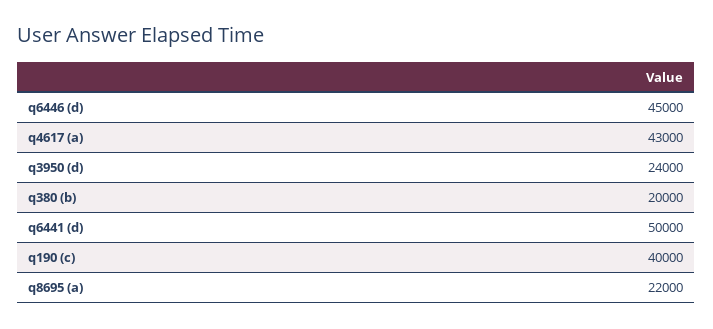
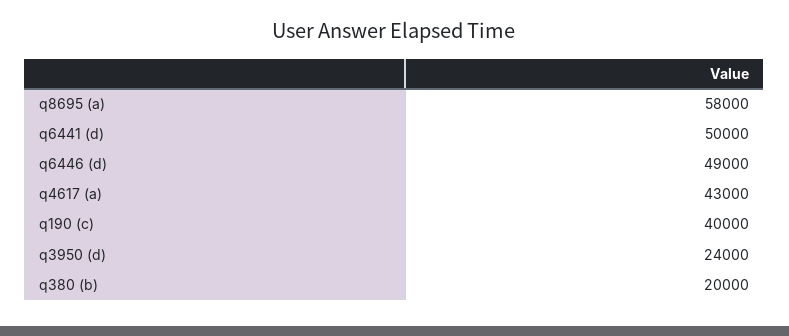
q6446 (d): 45000 -> 49000
q8695 (a): 22000 -> 58000

